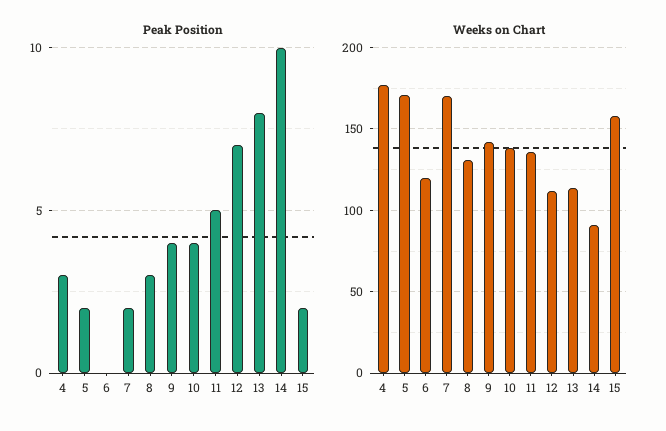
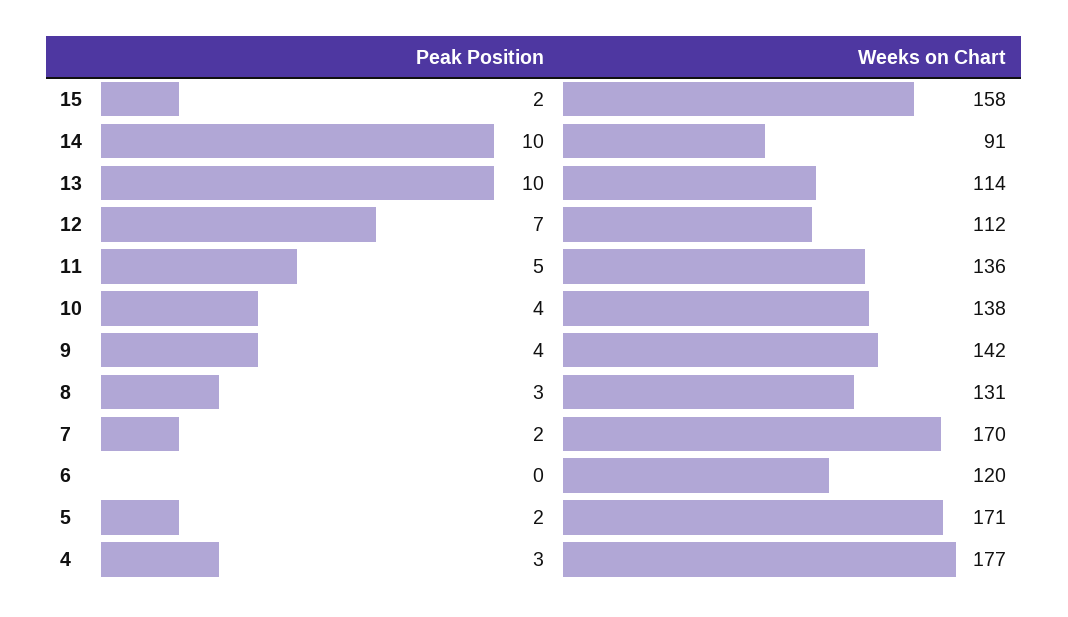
Peak Position, 13: 8 -> 10

